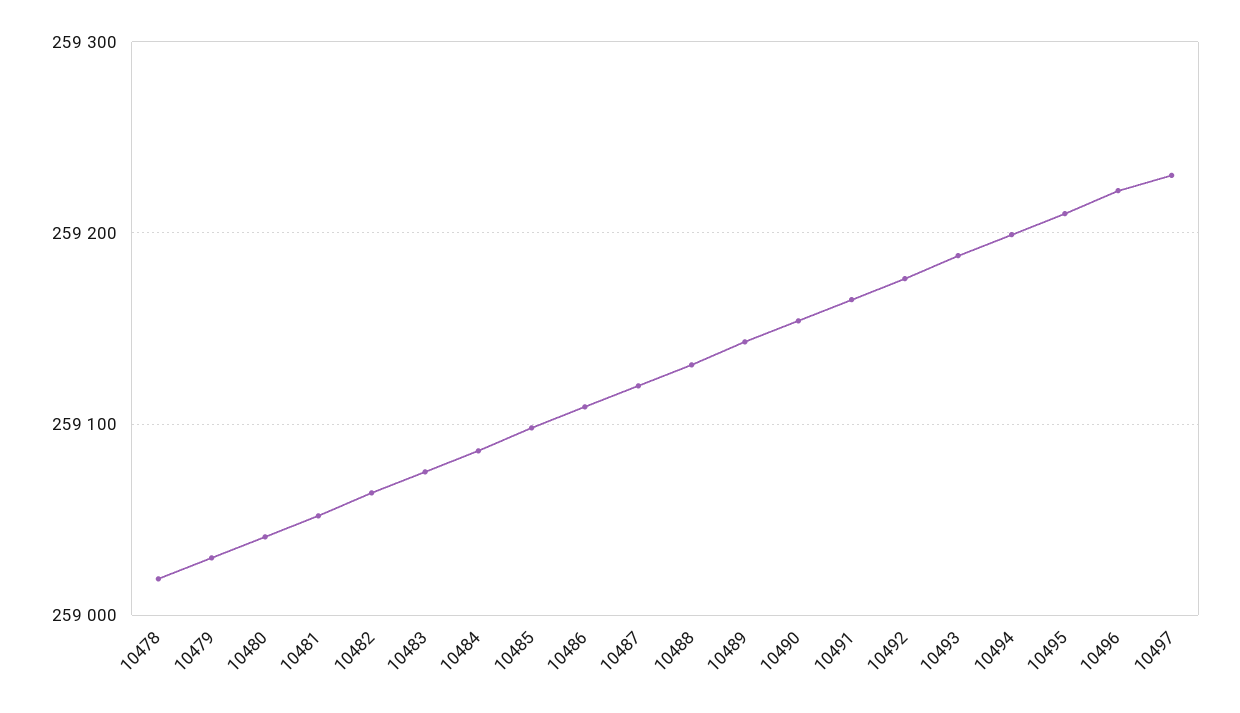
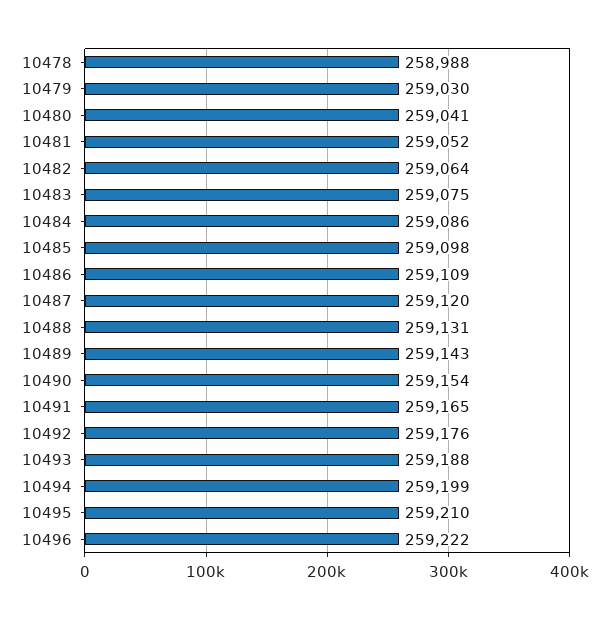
10478: 259020 -> 258988
10497: 259230 -> none

